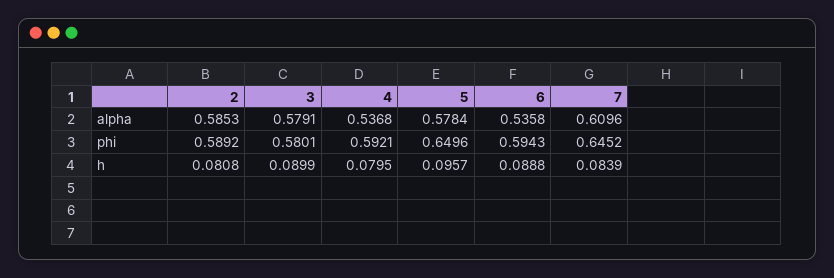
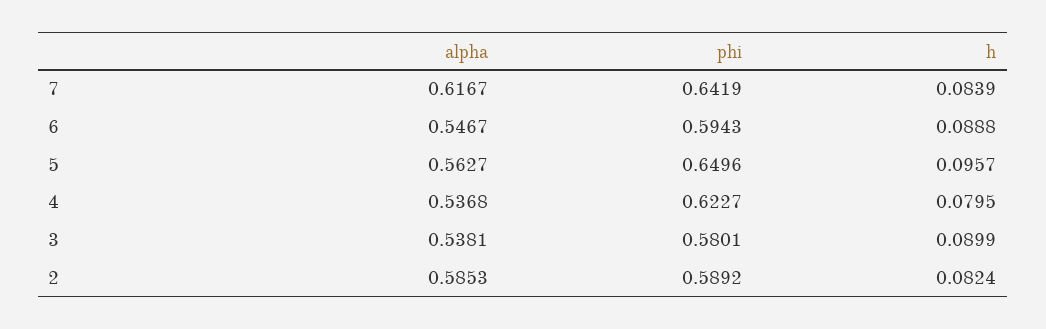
3, alpha: 0.5791 -> 0.5381
5, alpha: 0.5784 -> 0.5627
6, alpha: 0.5358 -> 0.5467
7, alpha: 0.6096 -> 0.6167
4, phi: 0.5921 -> 0.6227
7, phi: 0.6452 -> 0.6419
2, h: 0.0808 -> 0.0824

